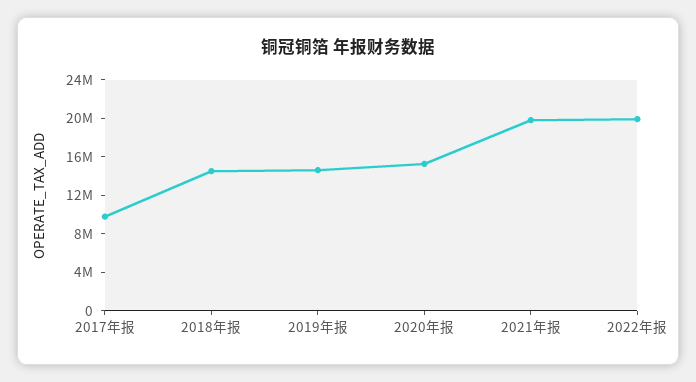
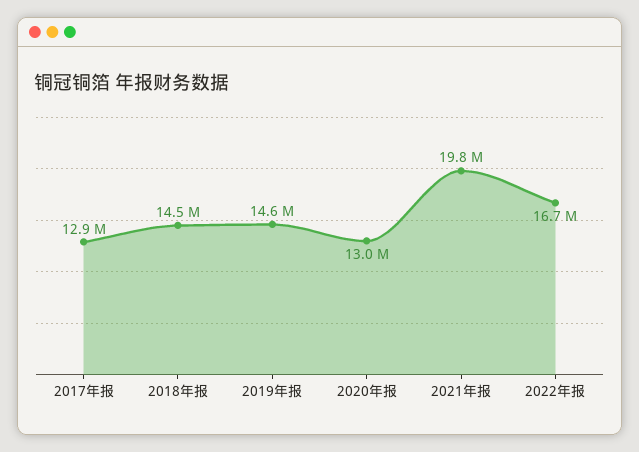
2017年报: 10000000 -> 12900000
2020年报: 15000000 -> 13000000
2022年报: 20000000 -> 16700000

